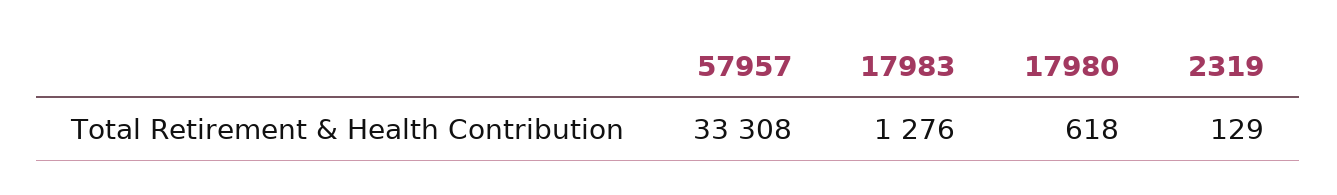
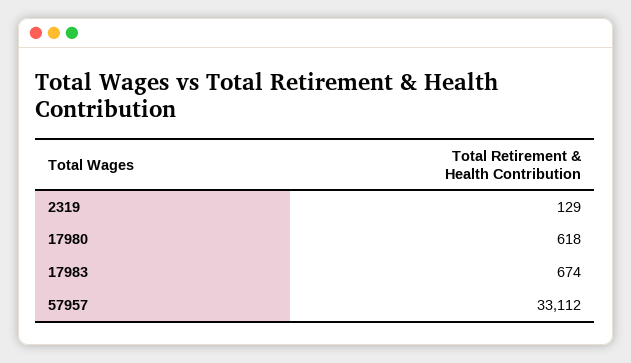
57957: 33308 -> 33112
17983: 1276 -> 674

